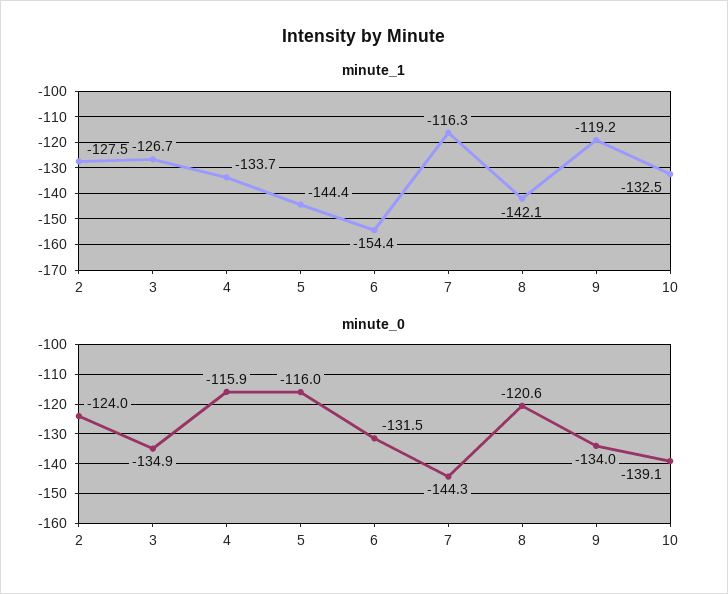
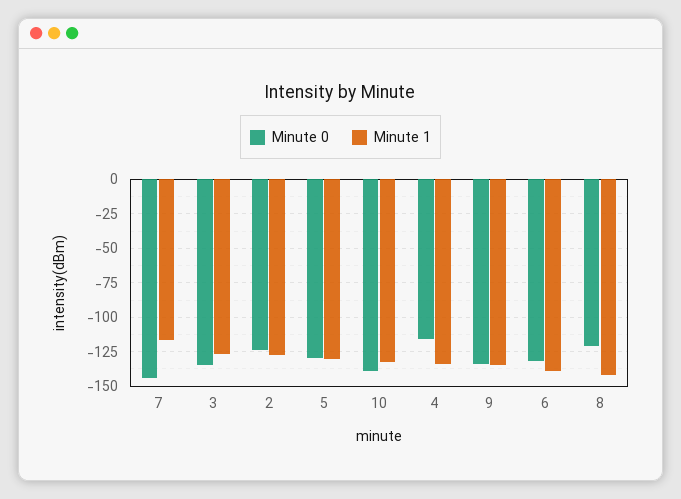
minute_1, 5: -144.4 -> -130
minute_1, 6: -154.4 -> -140
minute_1, 9: -119.2 -> -135
minute_0, 5: -116 -> -130

